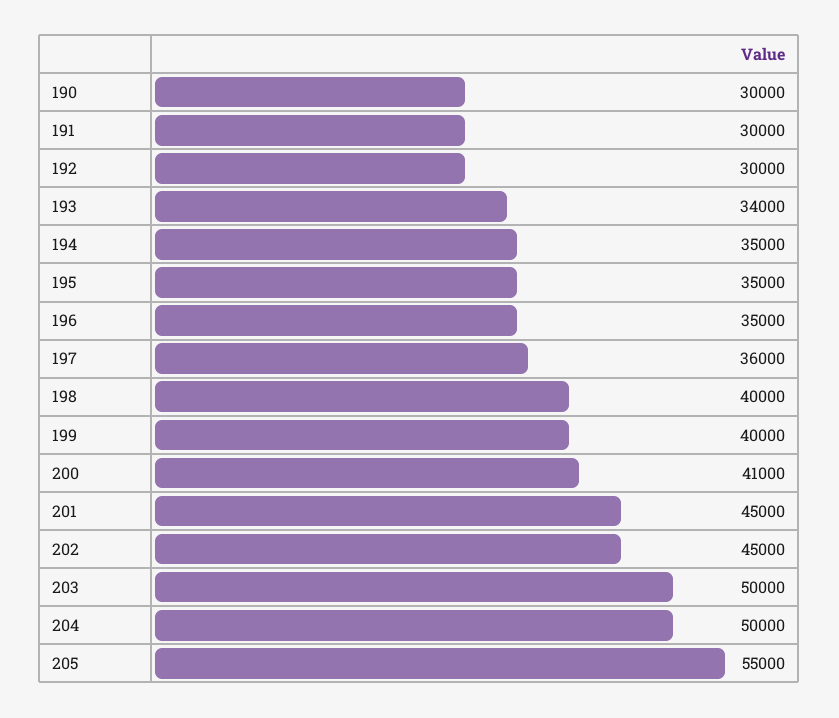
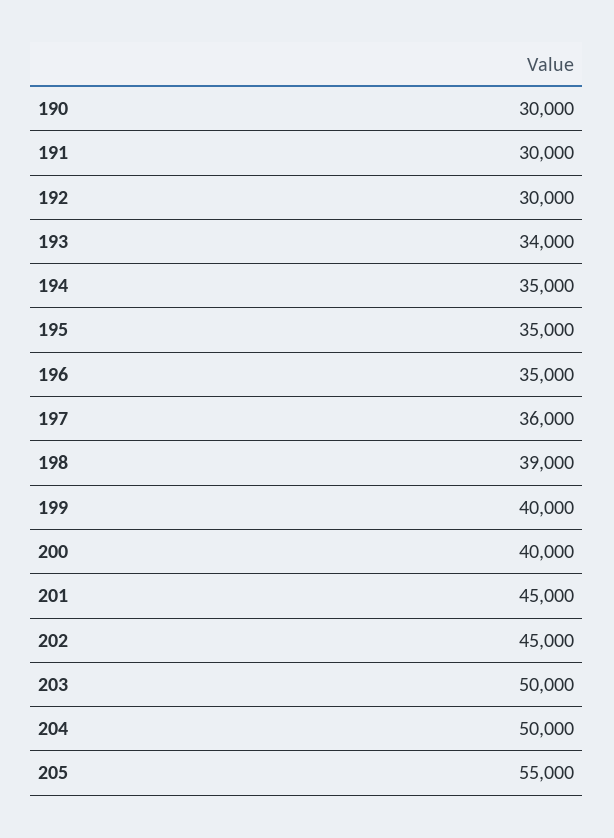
198: 40000 -> 39000
200: 41000 -> 40000

